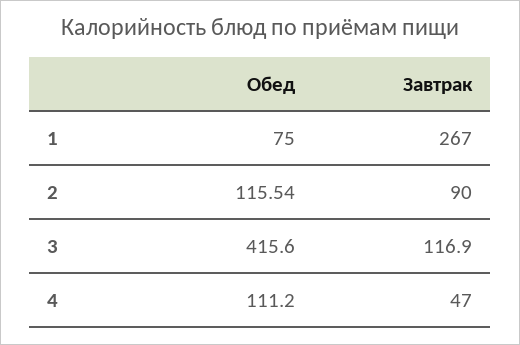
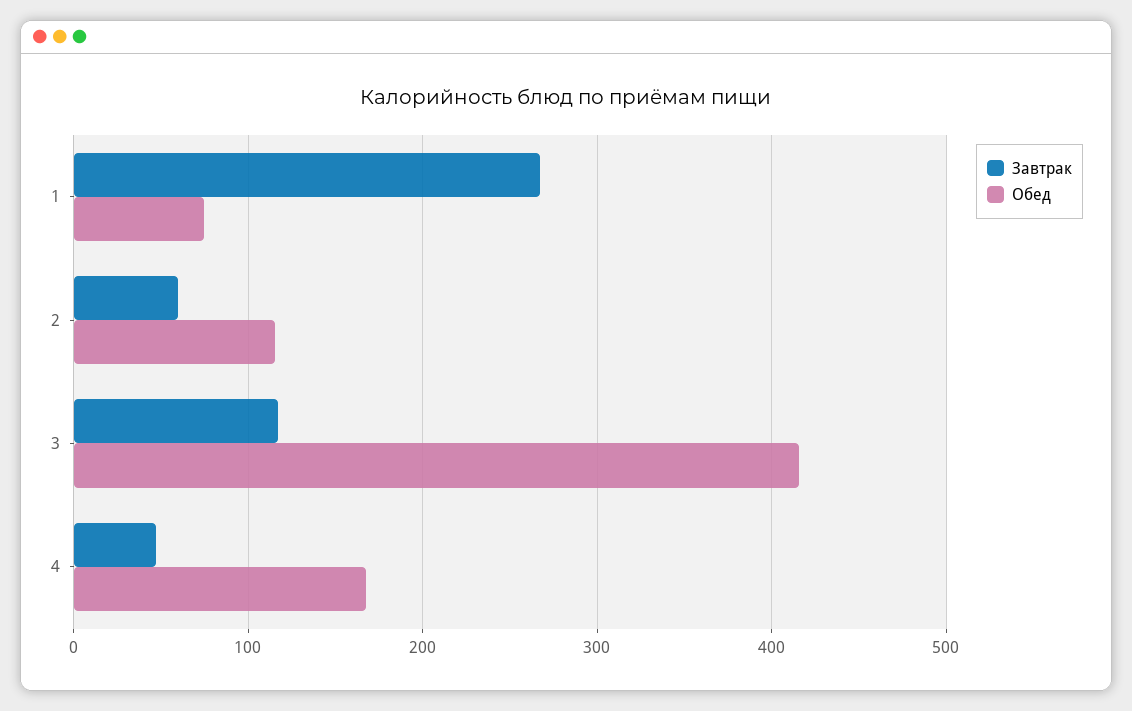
Завтрак, 2: 90 -> 60
Обед, 4: 111.2 -> 170

